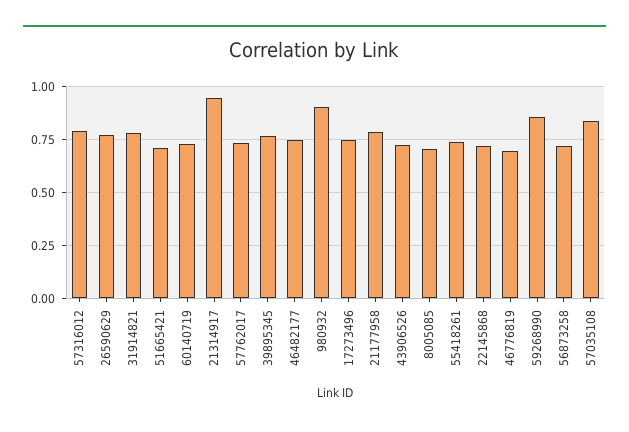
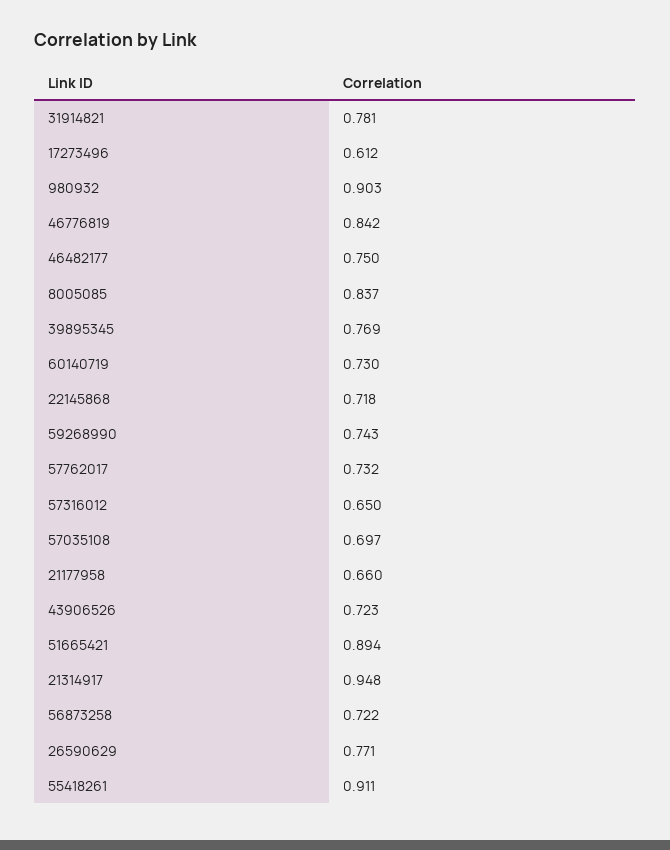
57316012: 0.8 -> 0.65
51665421: 0.7 -> 0.894
17273496: 0.75 -> 0.612
21177958: 0.8 -> 0.66
8005085: 0.7 -> 0.837
55418261: 0.75 -> 0.911
46776819: 0.7 -> 0.842
59268990: 0.85 -> 0.743
57035108: 0.85 -> 0.697

